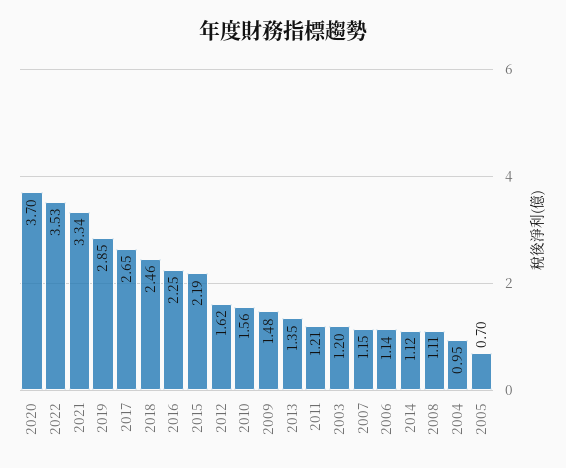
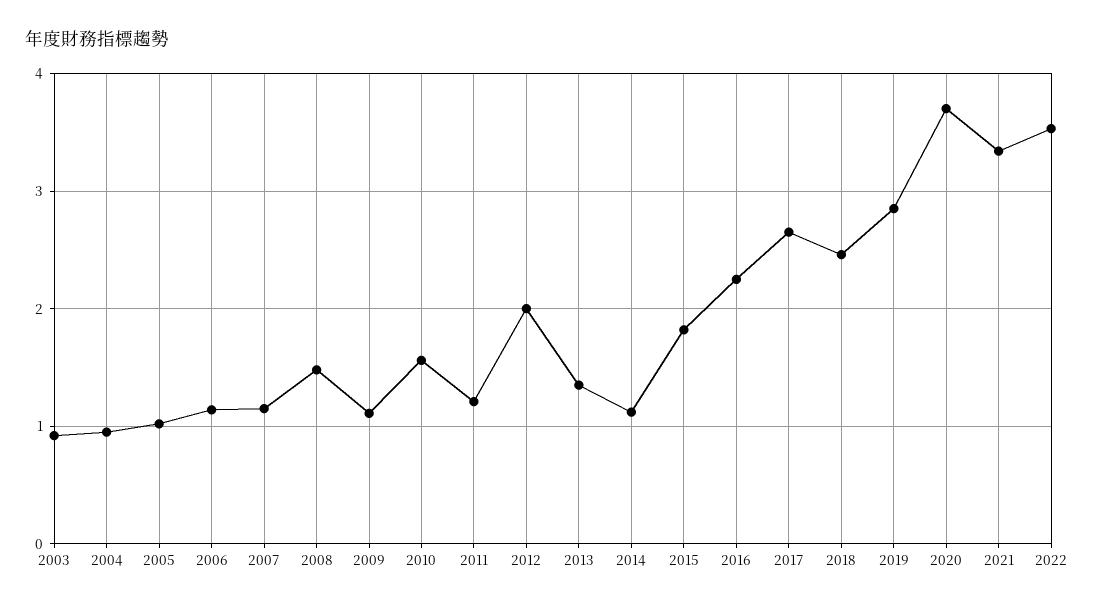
2015: 2.19 -> 1.8
2012: 1.62 -> 2
2009: 1.48 -> 1.1
2003: 1.2 -> 0.9
2008: 1.11 -> 1.5
2005: 0.7 -> 1

